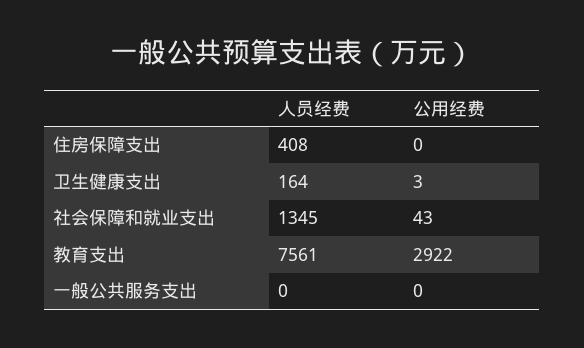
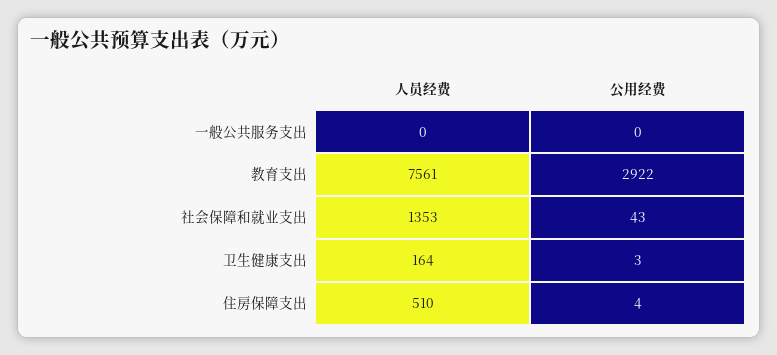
人员经费, 住房保障支出: 408 -> 510
公用经费, 住房保障支出: 0 -> 4
人员经费, 社会保障和就业支出: 1345 -> 1353

